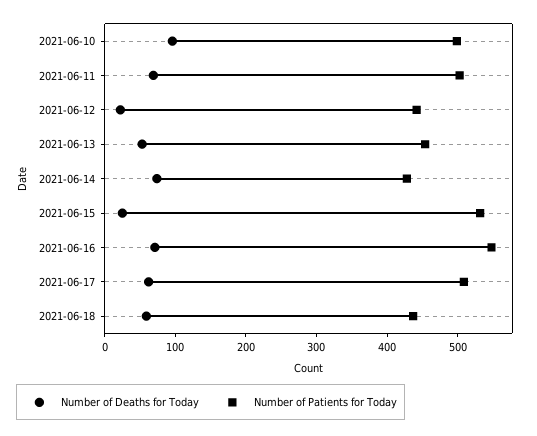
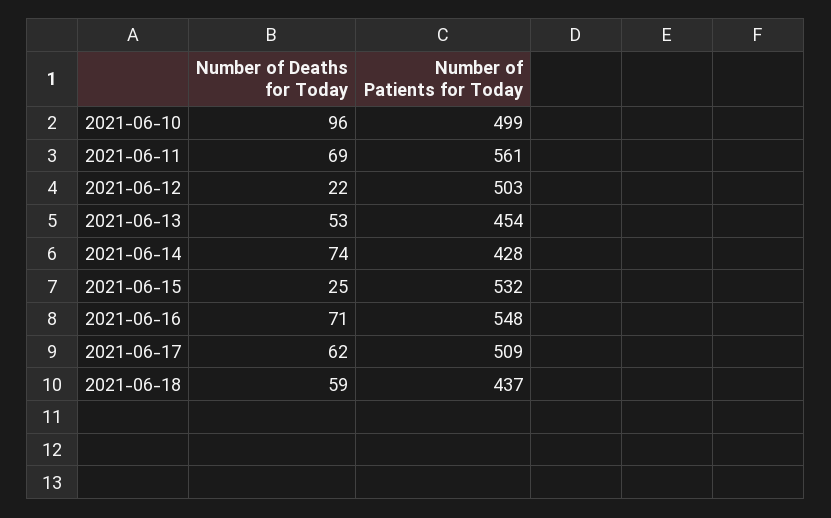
Number of Patients for Today, 2021-06-11: 500 -> 561
Number of Patients for Today, 2021-06-12: 440 -> 503

